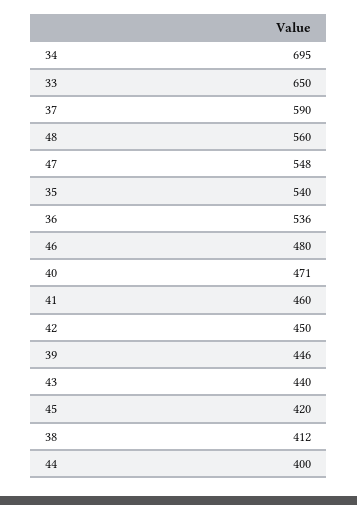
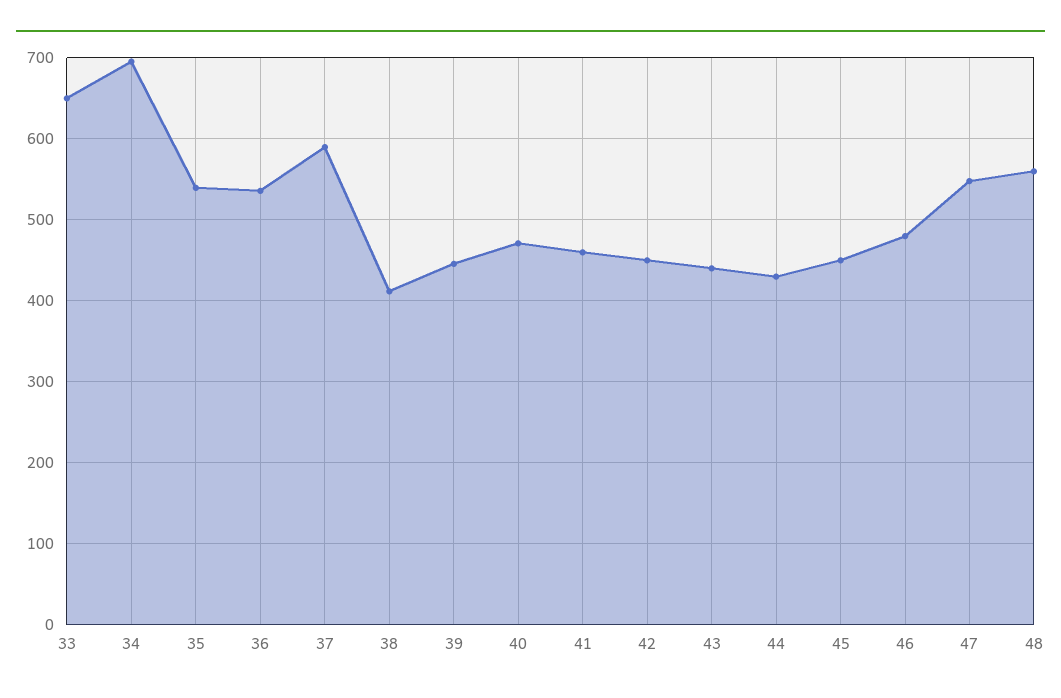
45: 420 -> 450
44: 400 -> 430

